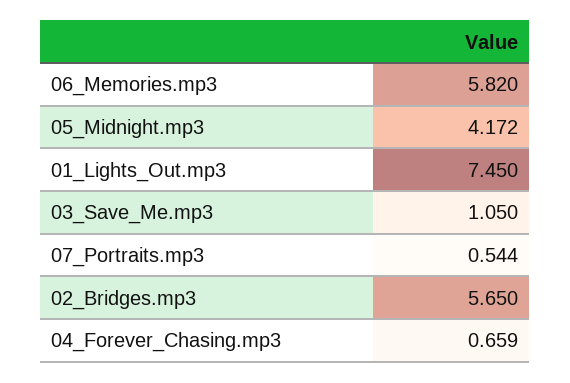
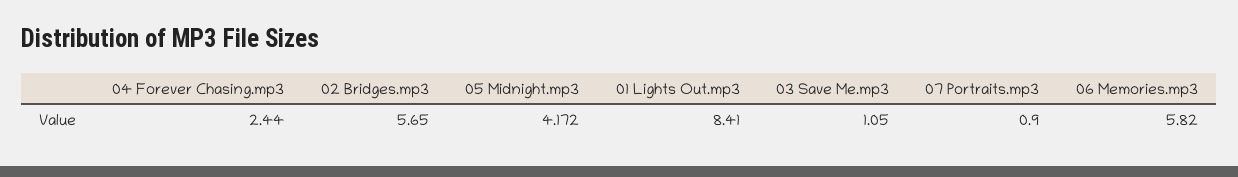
01_Lights_Out.mp3: 7.45 -> 8.41
07_Portraits.mp3: 0.544 -> 0.9
04_Forever_Chasing.mp3: 0.659 -> 2.44

